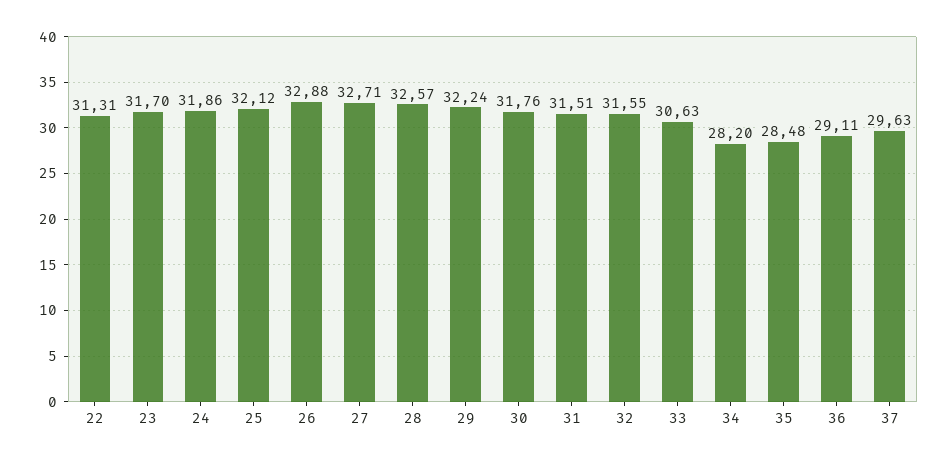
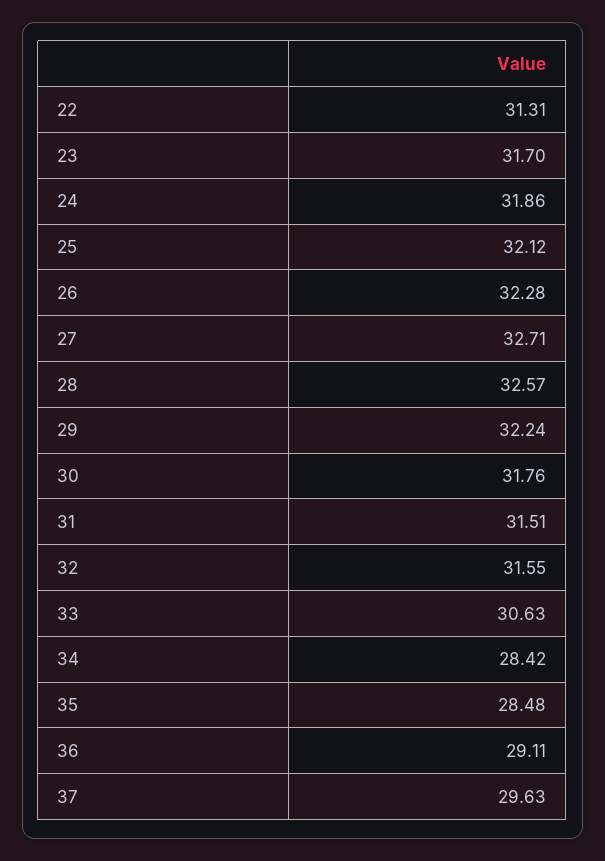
26: 32.88 -> 32.28
34: 28.2 -> 28.42

